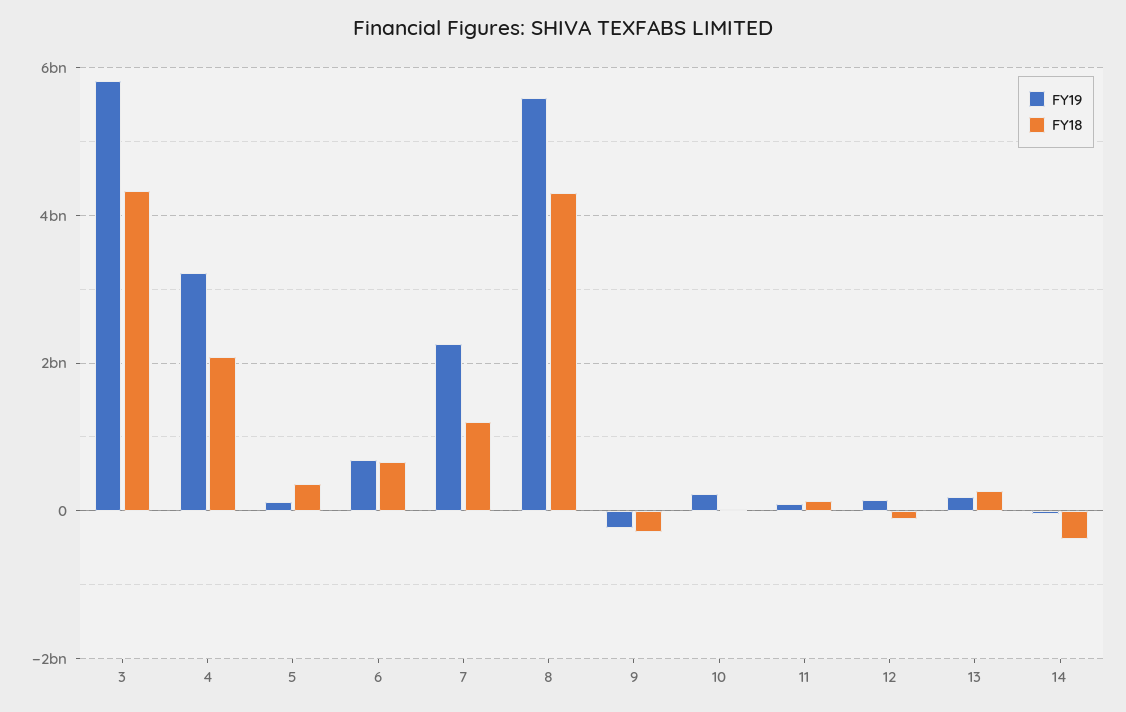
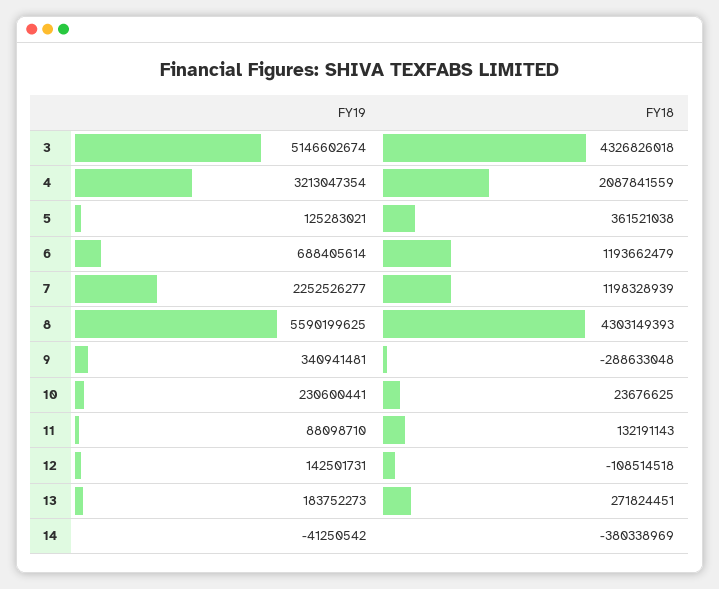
FY19, 3: 5800000000 -> 5146602674
FY18, 6: 600000000 -> 1193662479
FY19, 9: -200000000 -> 340941481

